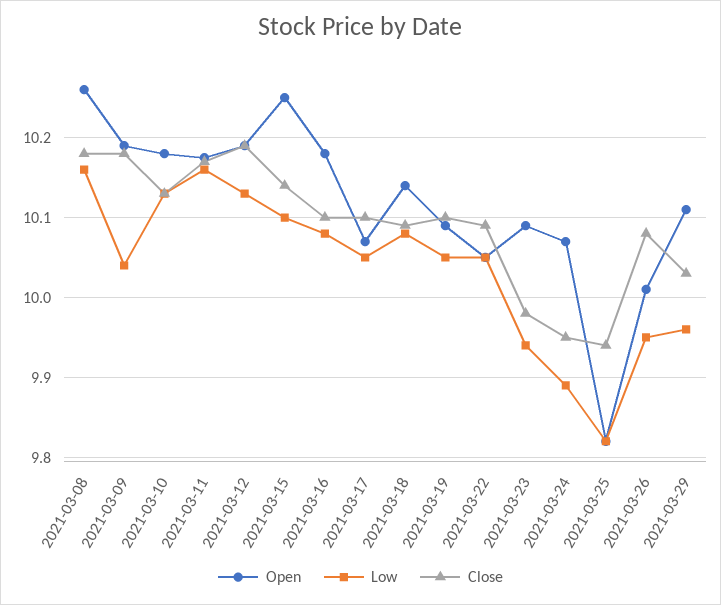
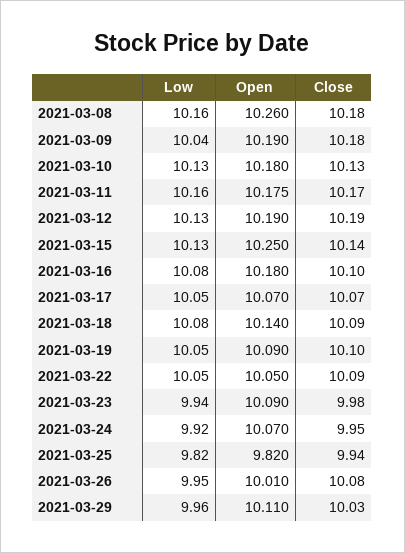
Low, 2021-03-15: 10.1 -> 10.13
Close, 2021-03-17: 10.1 -> 10.07
Low, 2021-03-24: 9.89 -> 9.92

